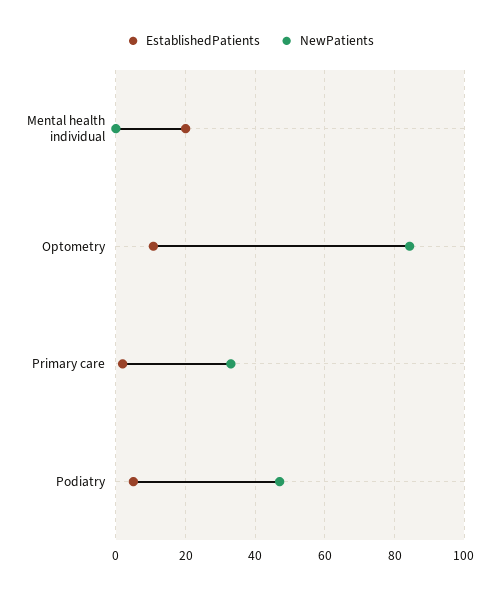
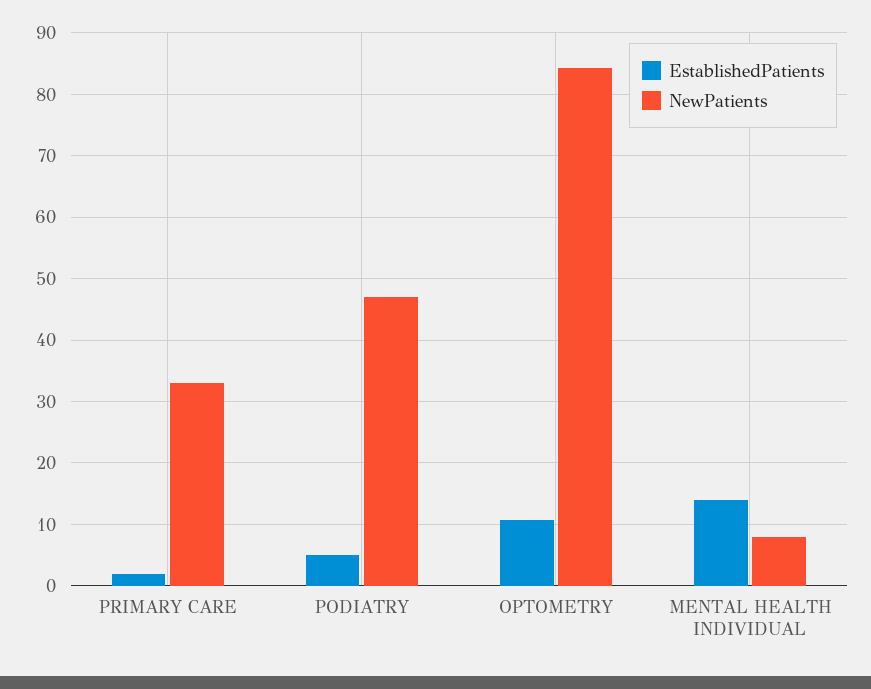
EstablishedPatients, Mental health individual: 20 -> 14
NewPatients, Mental health individual: 0 -> 8

